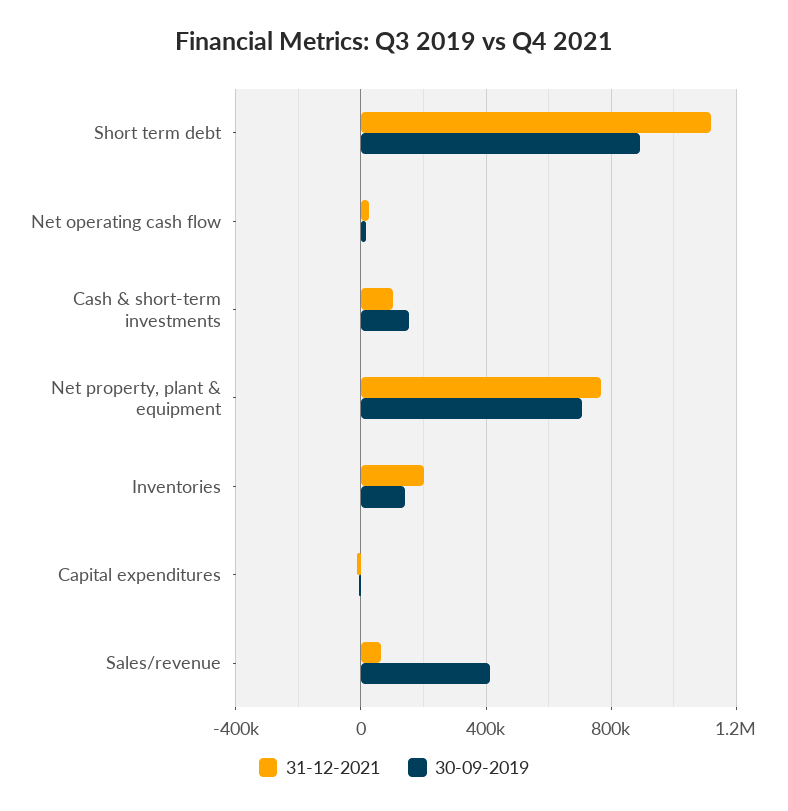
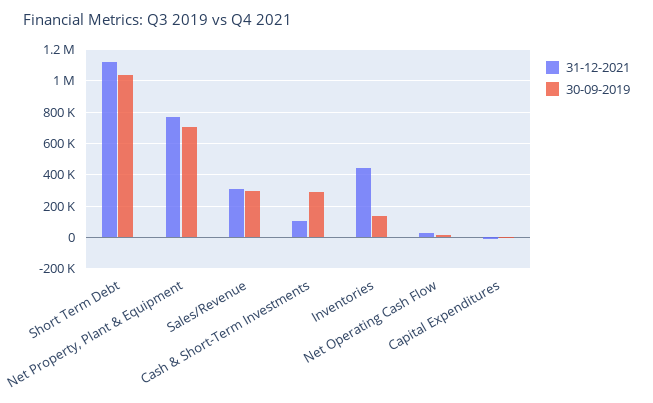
30-09-2019, Short term debt: 900000 -> 1050000
30-09-2019, Cash & short-term investments: 150000 -> 300000
31-12-2021, Inventories: 200000 -> 450000
31-12-2021, Sales/revenue: 50000 -> 300000
30-09-2019, Sales/revenue: 400000 -> 300000

